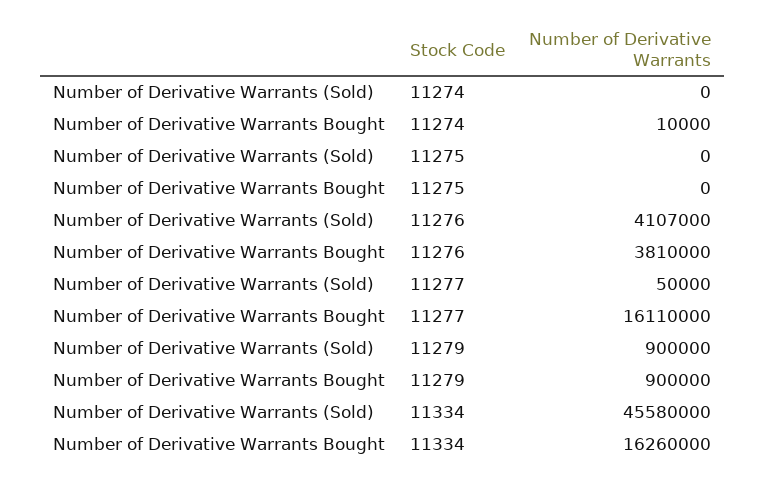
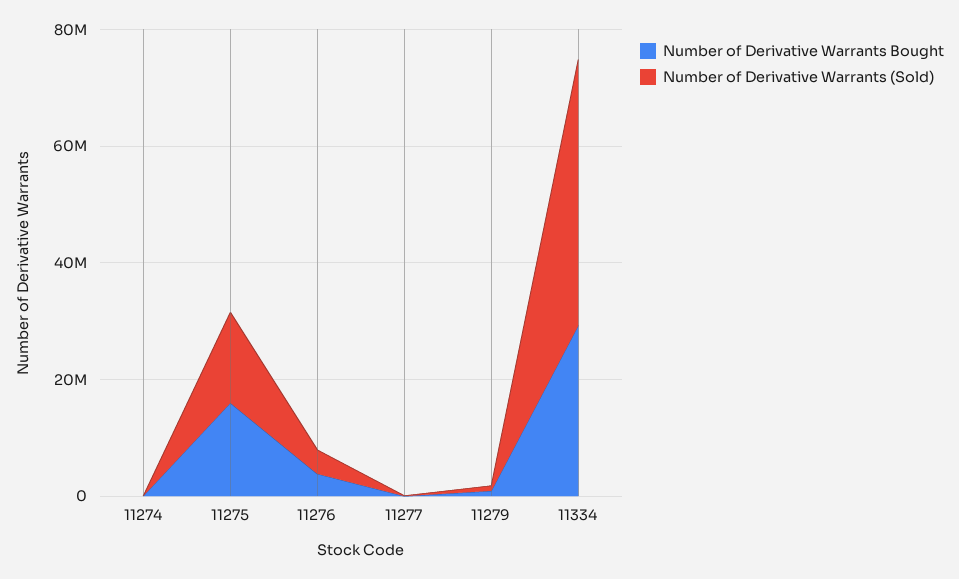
Number of Derivative Warrants (Sold), 11275: 0 -> 15000000
Number of Derivative Warrants Bought, 11275: 0 -> 15000000
Number of Derivative Warrants Bought, 11277: 16110000 -> 0
Number of Derivative Warrants Bought, 11334: 16260000 -> 30000000

